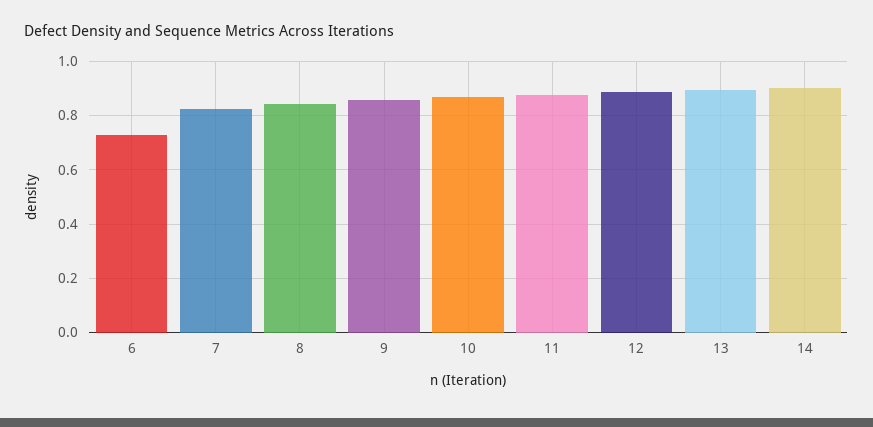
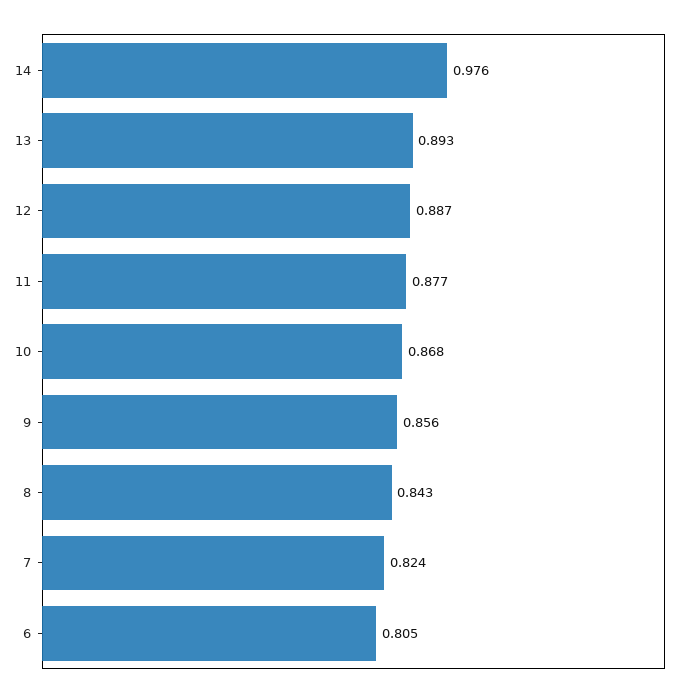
6: 0.725 -> 0.805
14: 0.9 -> 0.976

